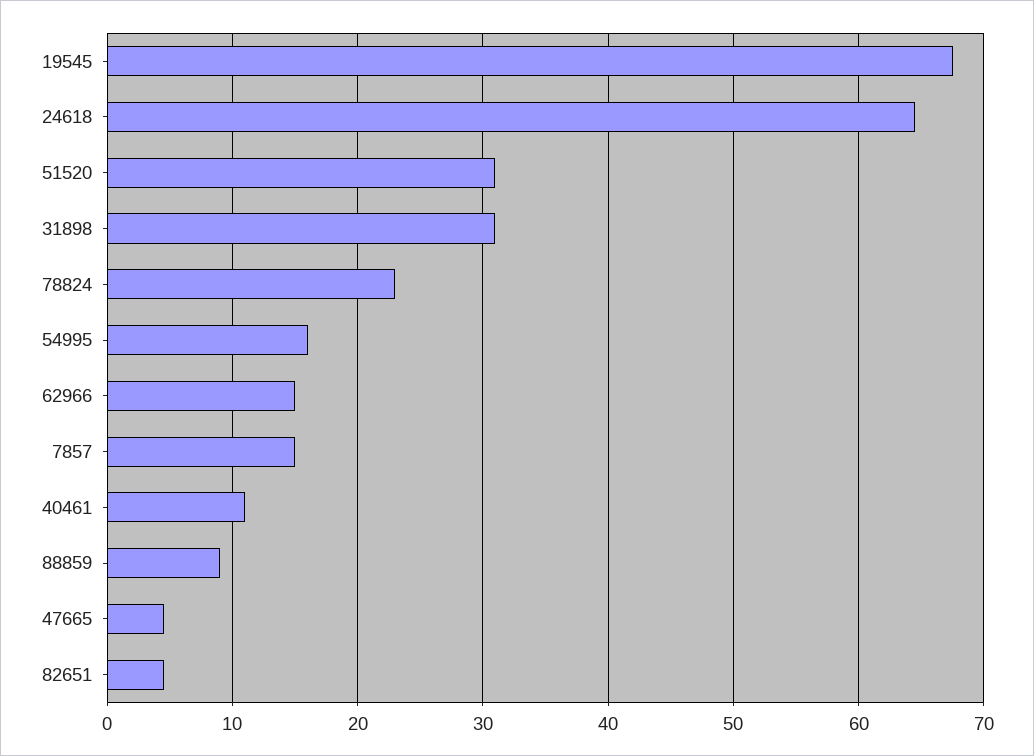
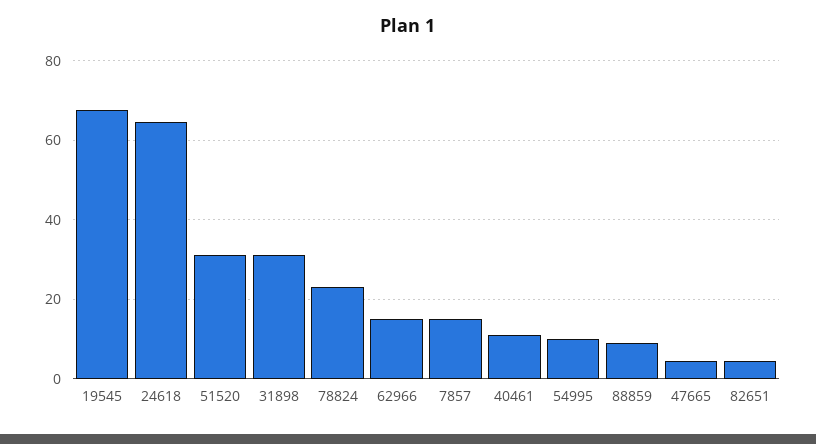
54995: 16 -> 10

